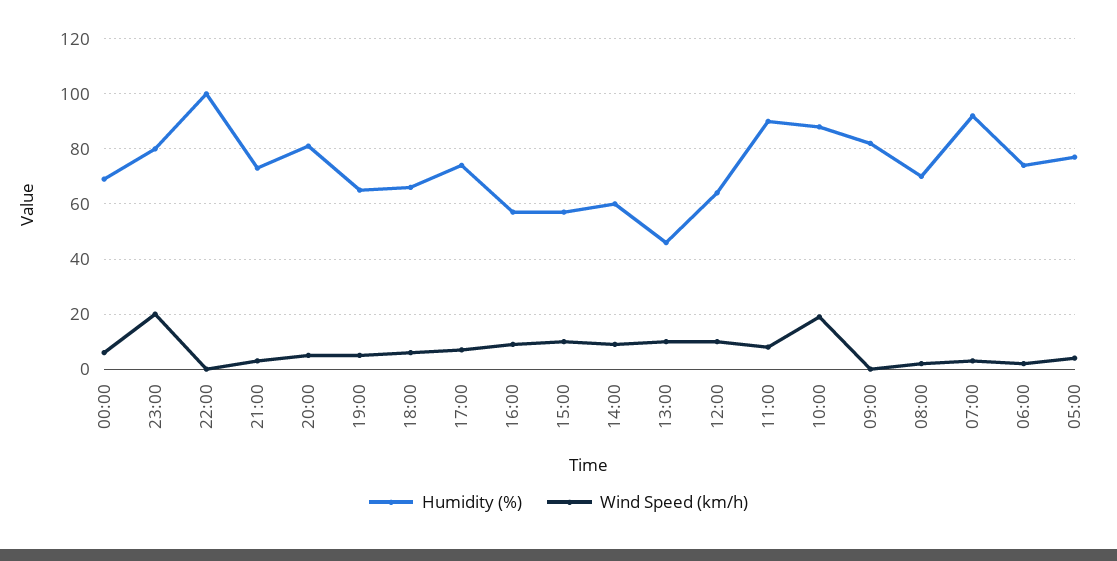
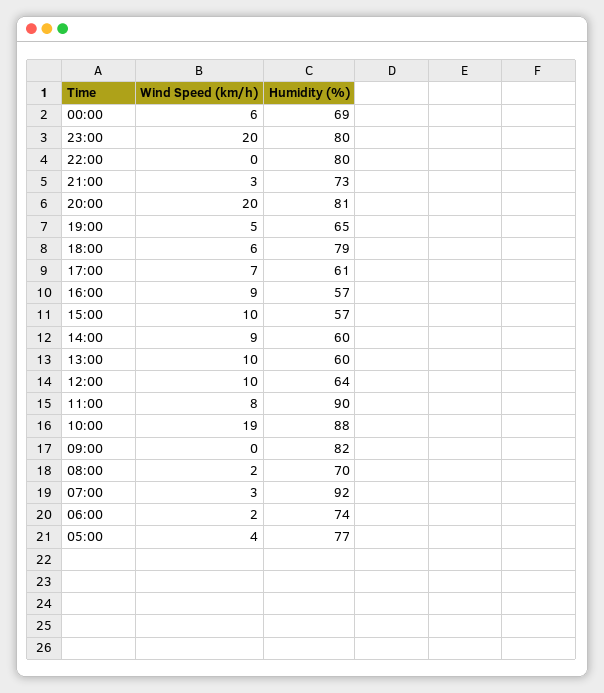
Humidity (%), 22:00: 100 -> 80
Wind Speed (km/h), 20:00: 5 -> 20
Humidity (%), 18:00: 65 -> 79
Humidity (%), 17:00: 75 -> 61
Humidity (%), 13:00: 45 -> 60

